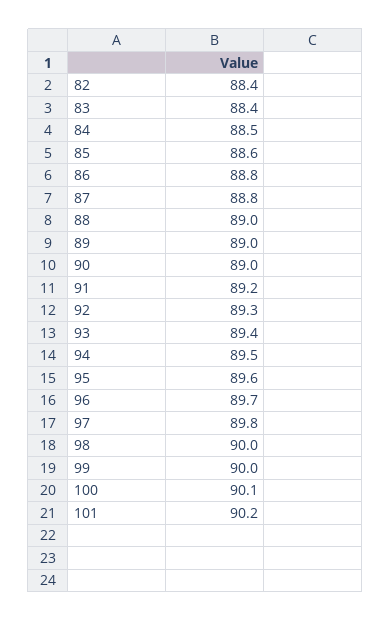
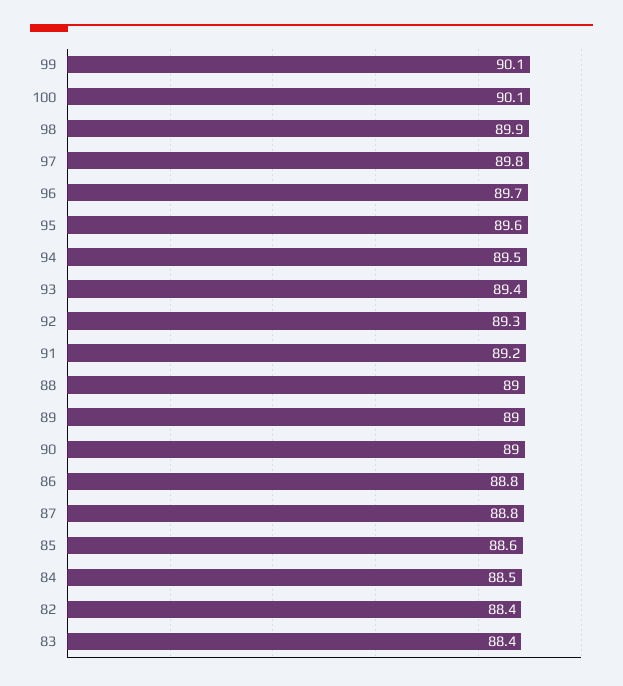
98: 90 -> 89.9
99: 90 -> 90.1
101: 90.2 -> none

